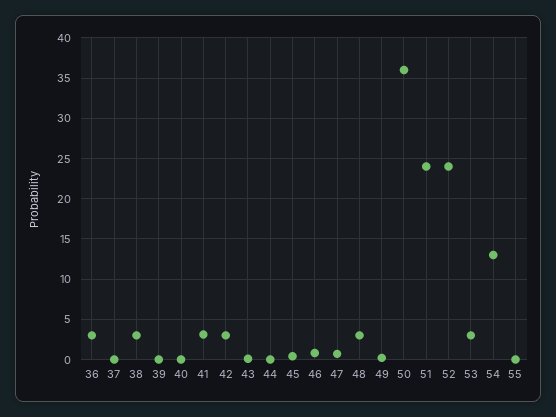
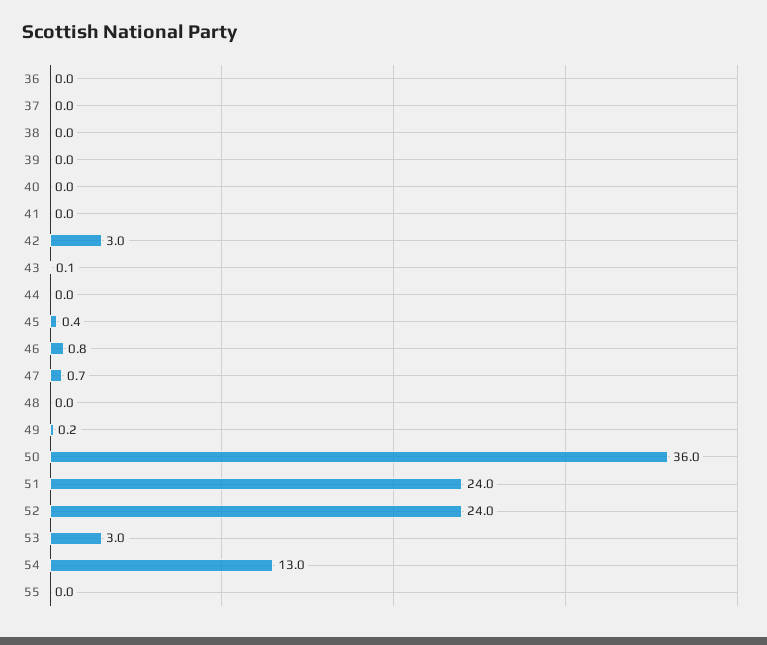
36: 3 -> 0
38: 3 -> 0
41: 3 -> 0
48: 3 -> 0

